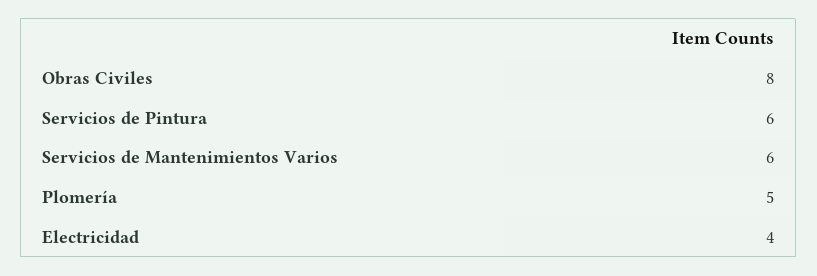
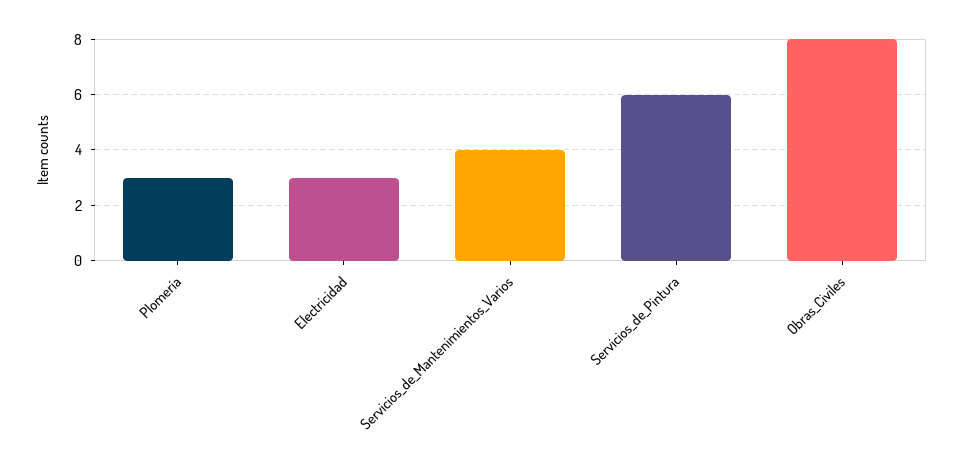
Servicios de Mantenimientos Varios: 6 -> 4
Plomería: 5 -> 3
Electricidad: 4 -> 3

